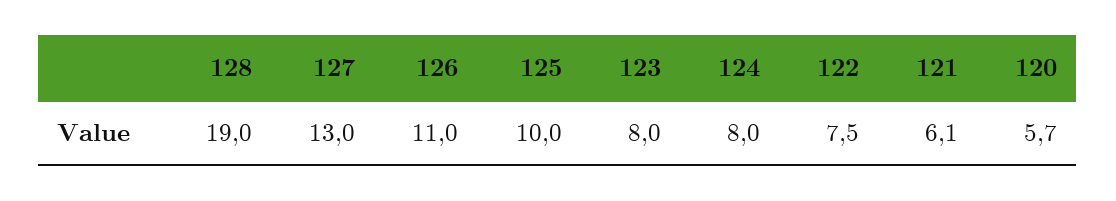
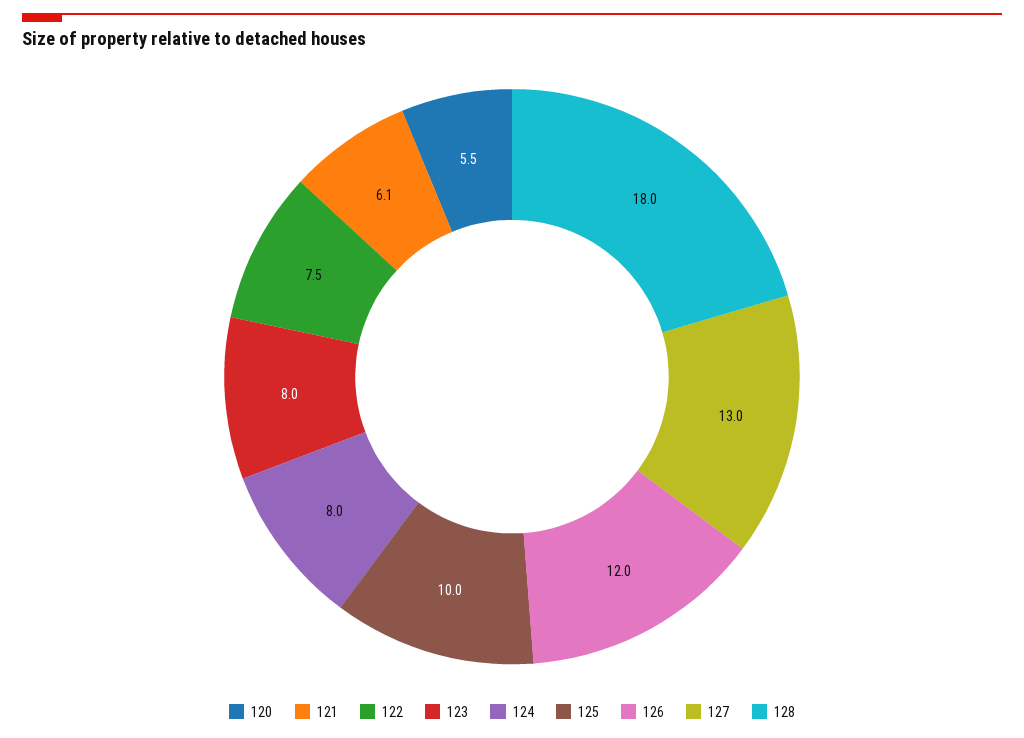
128: 19 -> 18
126: 11 -> 12
120: 5.7 -> 5.5

